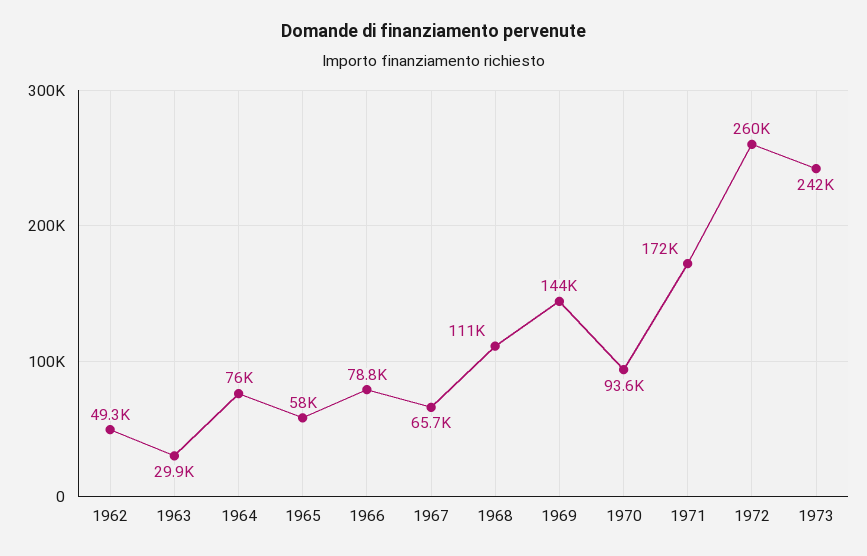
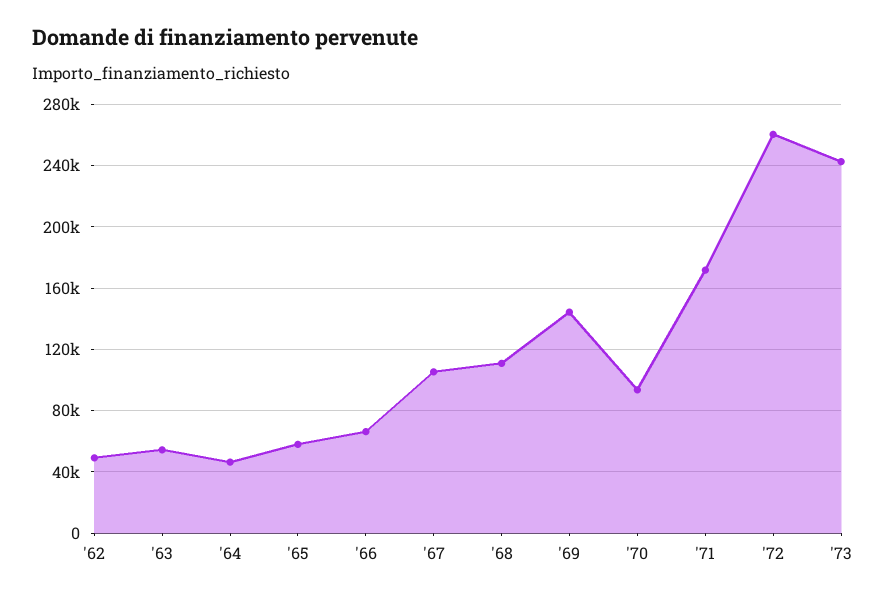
1963: 29900 -> 55000
1964: 76000 -> 45000
1966: 78800 -> 65000
1967: 65700 -> 105000

